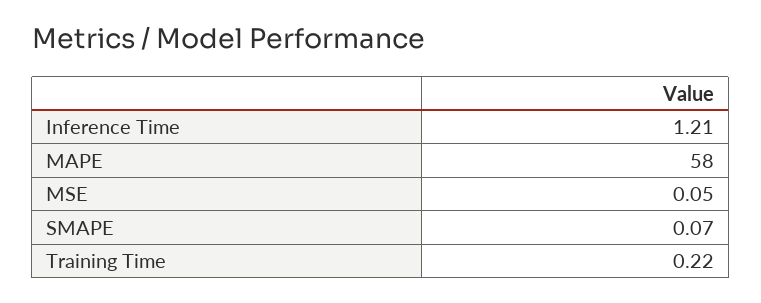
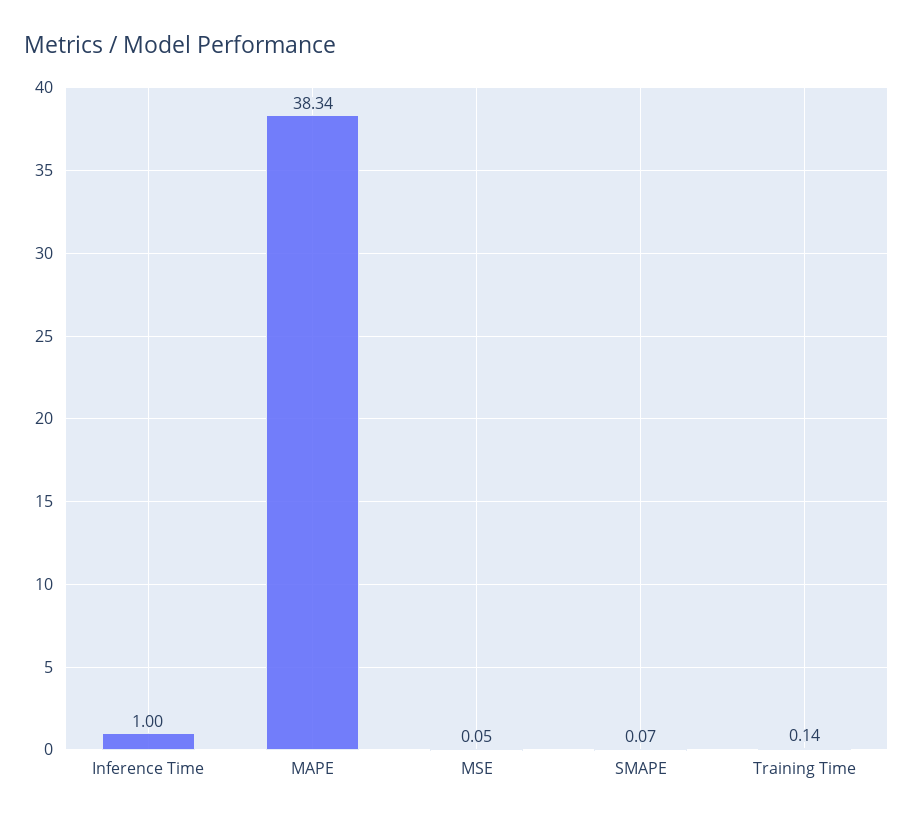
Inference Time: 1.21 -> 1
MAPE: 58 -> 38.34
Training Time: 0.22 -> 0.14

